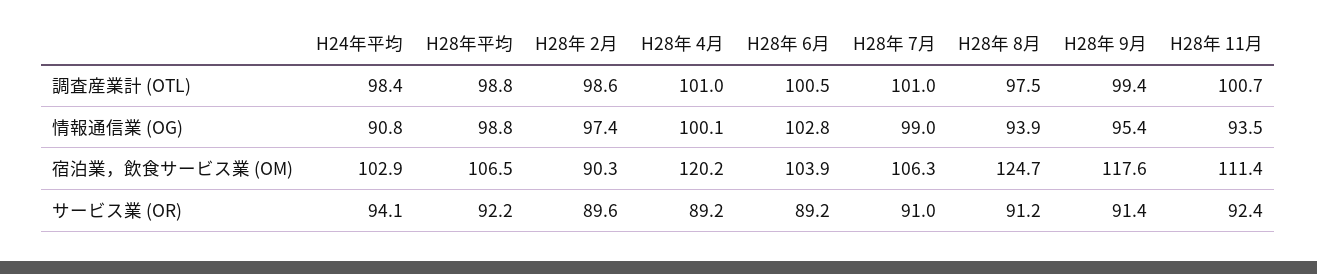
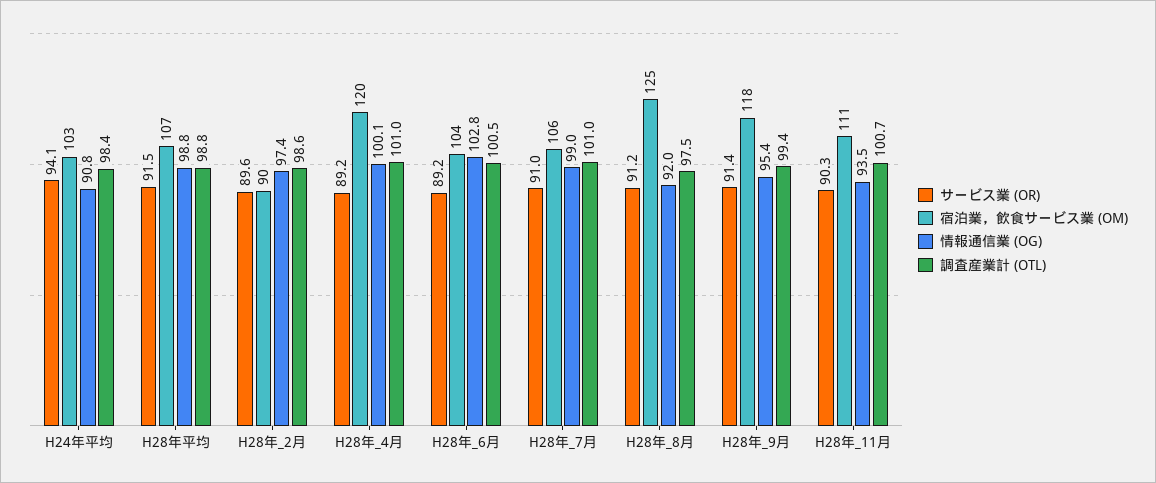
情報通信業 (OG), H28年 8月: 93.9 -> 92
サービス業 (OR), H28年平均: 92.2 -> 91.5
サービス業 (OR), H28年 11月: 92.4 -> 90.3

